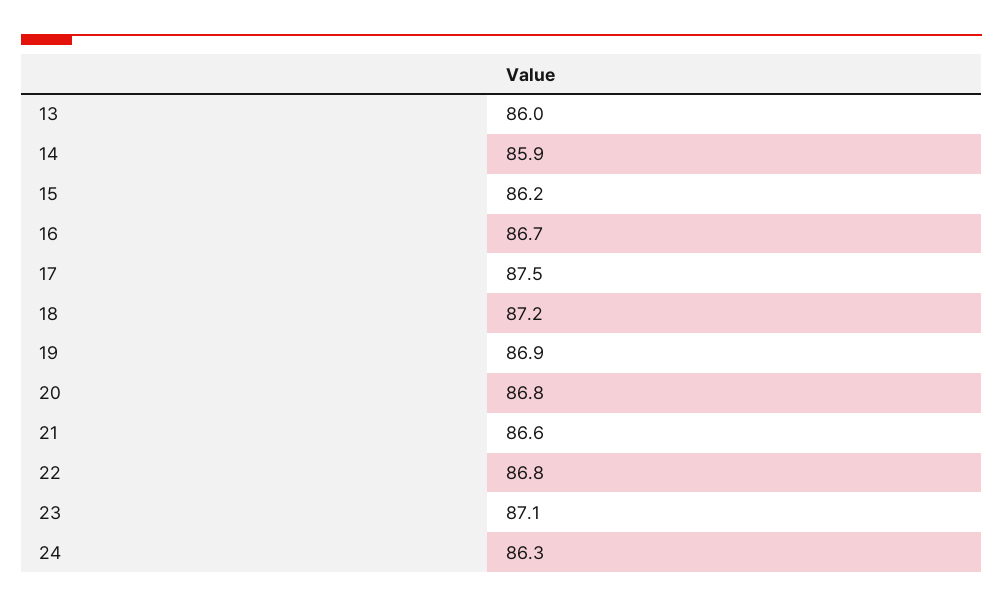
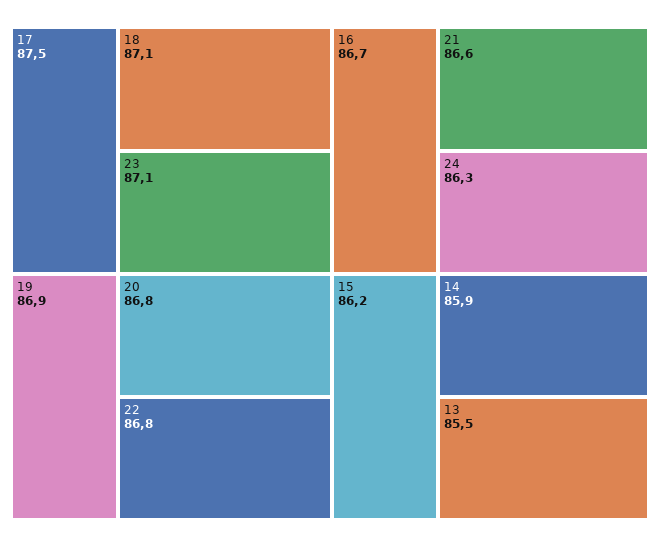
13: 86 -> 85.5
18: 87.2 -> 87.1

